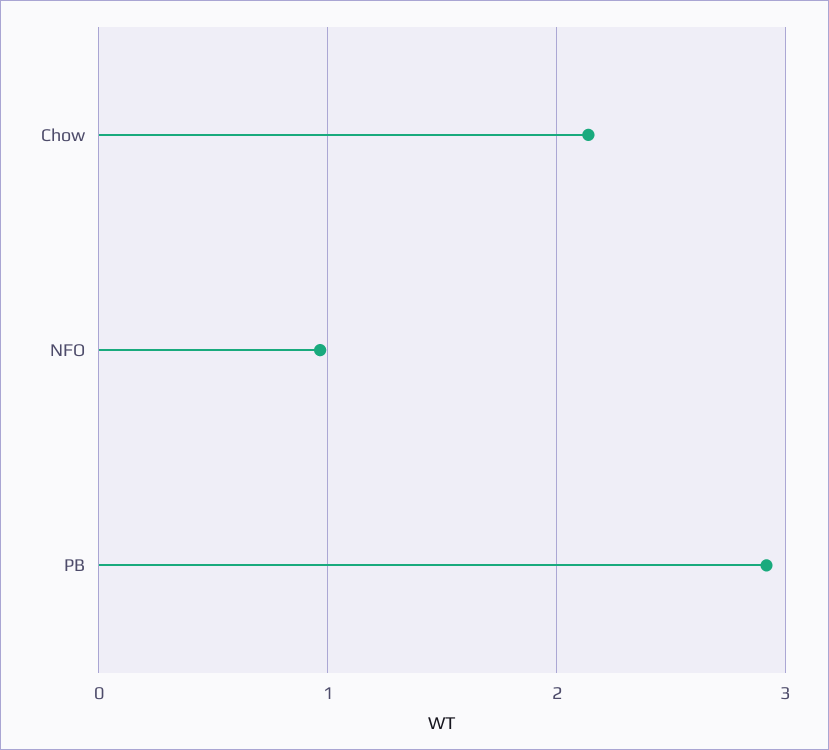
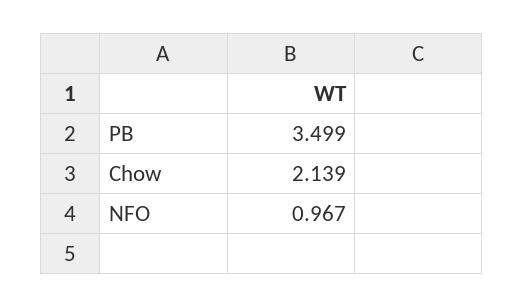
PB: 2.9 -> 3.499

